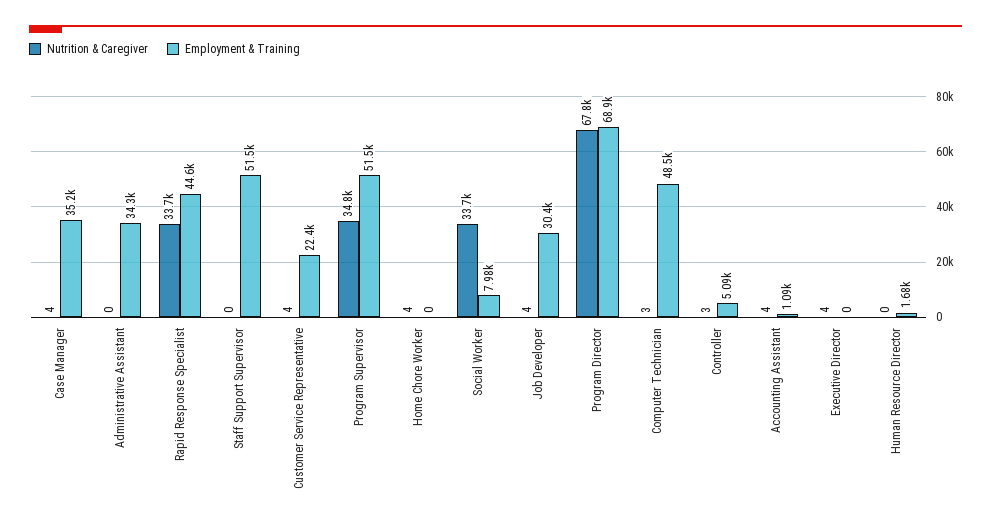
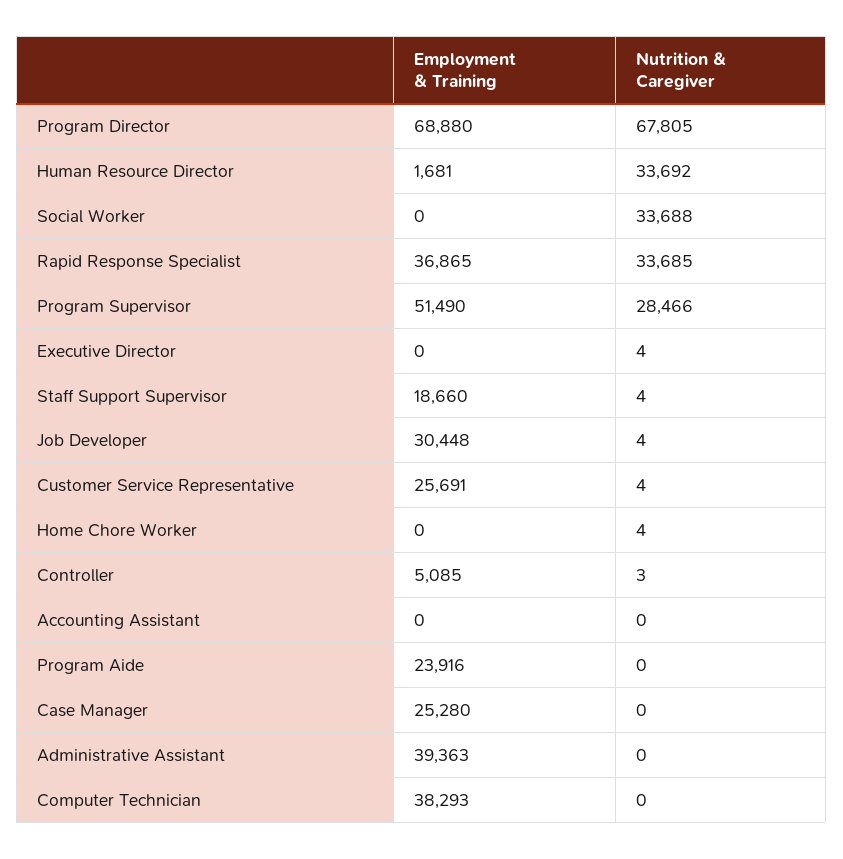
Nutrition & Caregiver, Case Manager: 4 -> 0
Employment & Training, Case Manager: 35200 -> 25280
Employment & Training, Administrative Assistant: 34300 -> 39363
Employment & Training, Rapid Response Specialist: 44600 -> 36865
Nutrition & Caregiver, Staff Support Supervisor: 0 -> 4
Employment & Training, Staff Support Supervisor: 51500 -> 18660
Employment & Training, Customer Service Representative: 22400 -> 25691
Nutrition & Caregiver, Program Supervisor: 34800 -> 28466
Employment & Training, Social Worker: 7980 -> 0
Nutrition & Caregiver, Computer Technician: 3 -> 0
Employment & Training, Computer Technician: 48500 -> 38293
Nutrition & Caregiver, Accounting Assistant: 4 -> 0
Employment & Training, Accounting Assistant: 1090 -> 0
Nutrition & Caregiver, Human Resource Director: 0 -> 33692
Employment & Training, Program Aide: none -> 23916
Nutrition & Caregiver, Program Aide: none -> 0

